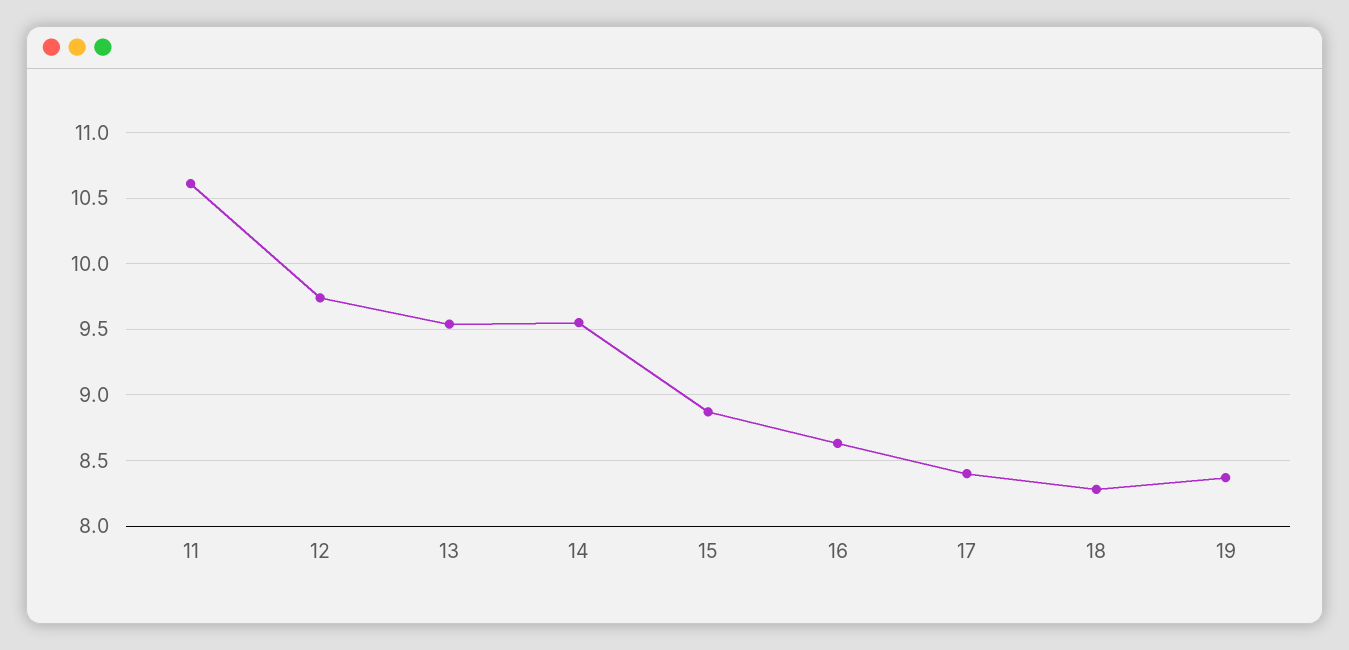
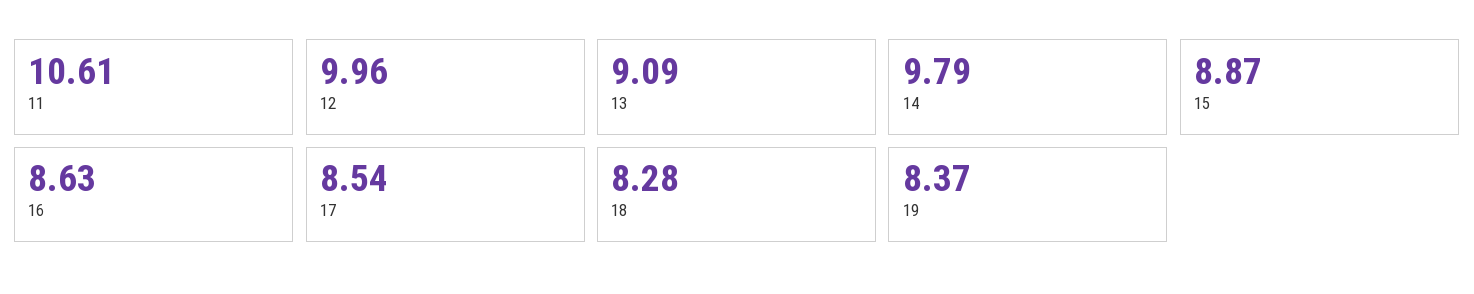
12: 9.75 -> 9.96
13: 9.55 -> 9.09
14: 9.55 -> 9.79
17: 8.4 -> 8.54

